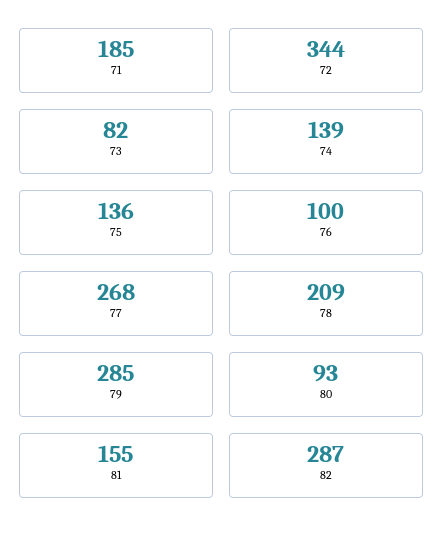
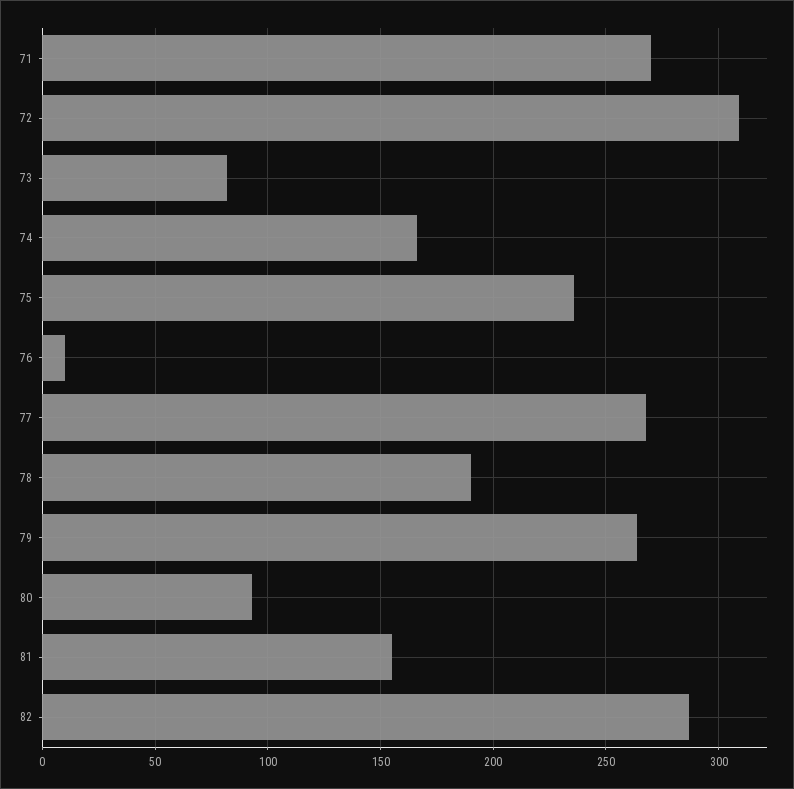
71: 185 -> 270
72: 344 -> 310
74: 139 -> 165
75: 136 -> 235
76: 100 -> 10
78: 209 -> 190
79: 285 -> 265

